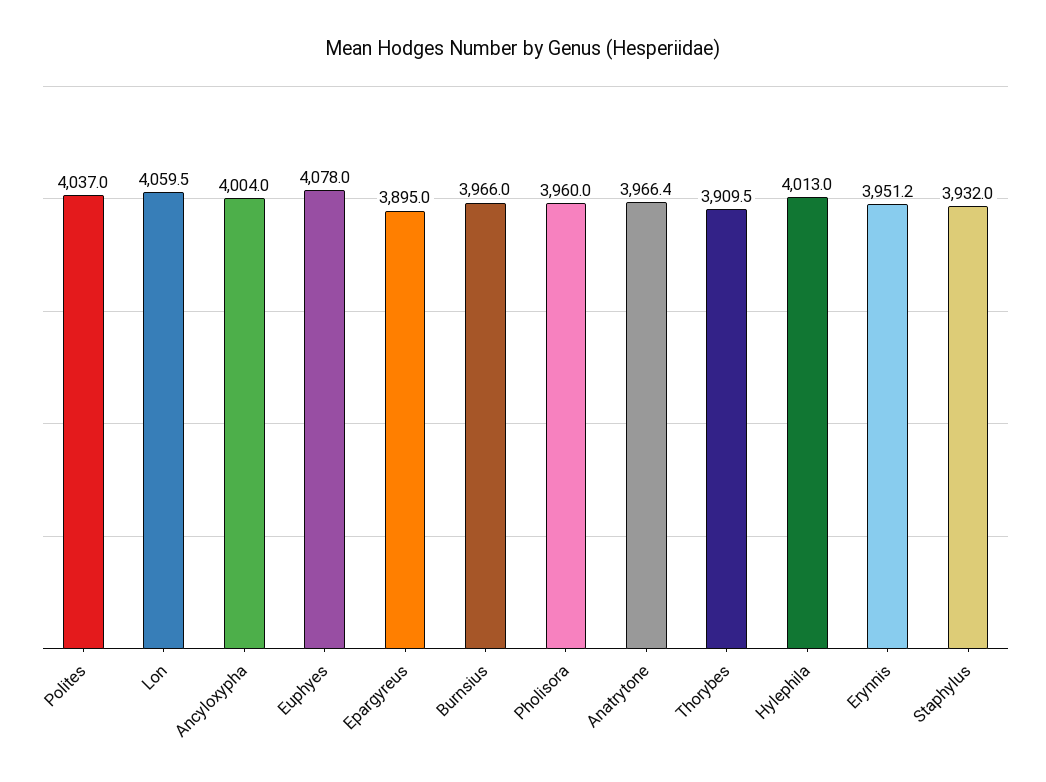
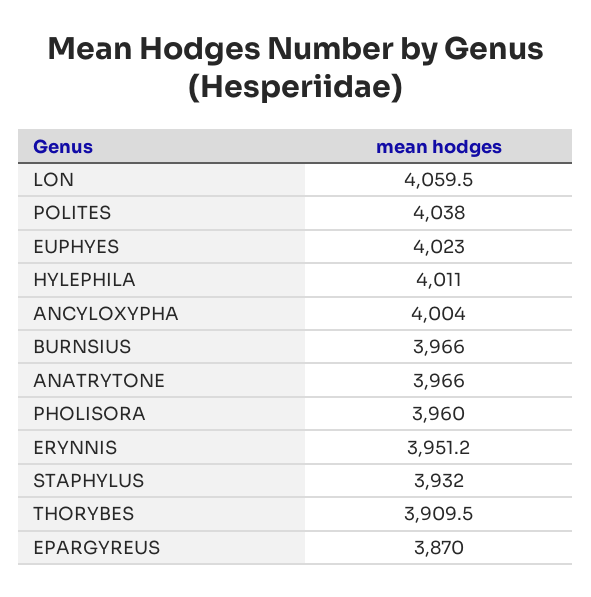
Polites: 4037 -> 4038
Euphyes: 4078 -> 4023
Epargyreus: 3895 -> 3870
Anatrytone: 3966.4 -> 3966
Hylephila: 4013 -> 4011

